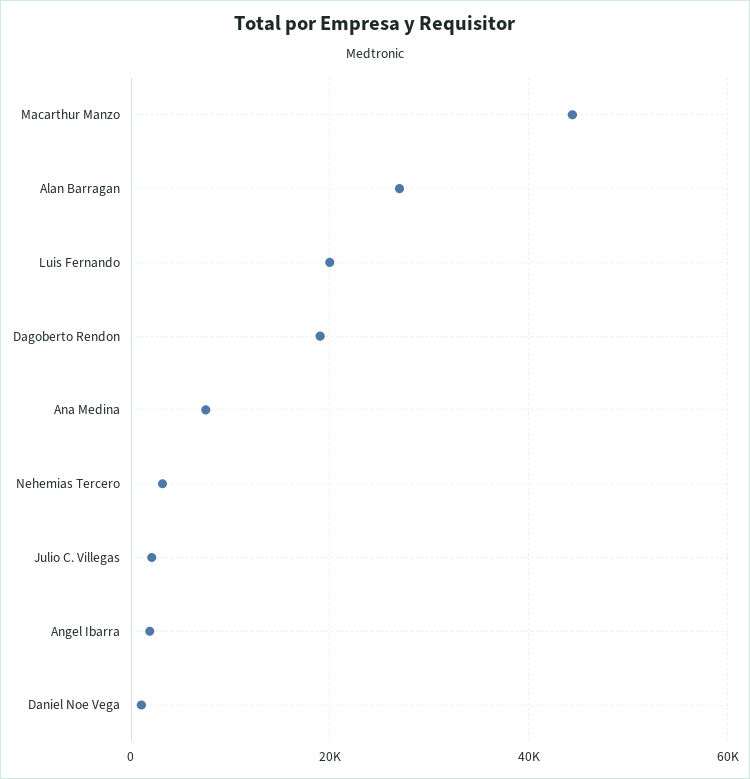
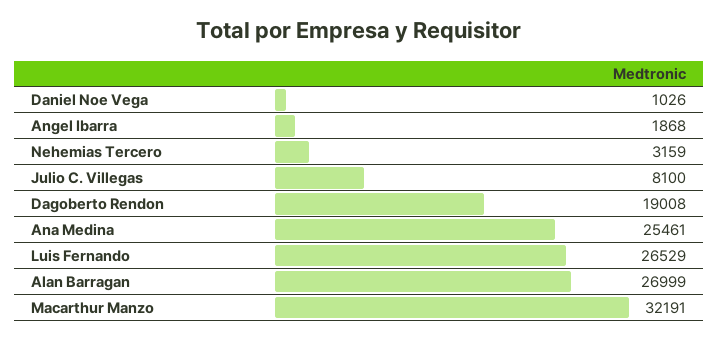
Macarthur Manzo: 44000 -> 32191
Luis Fernando: 20000 -> 26529
Ana Medina: 8000 -> 25461
Julio C. Villegas: 2000 -> 8100

